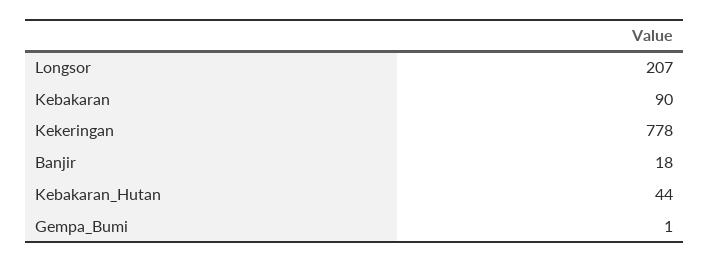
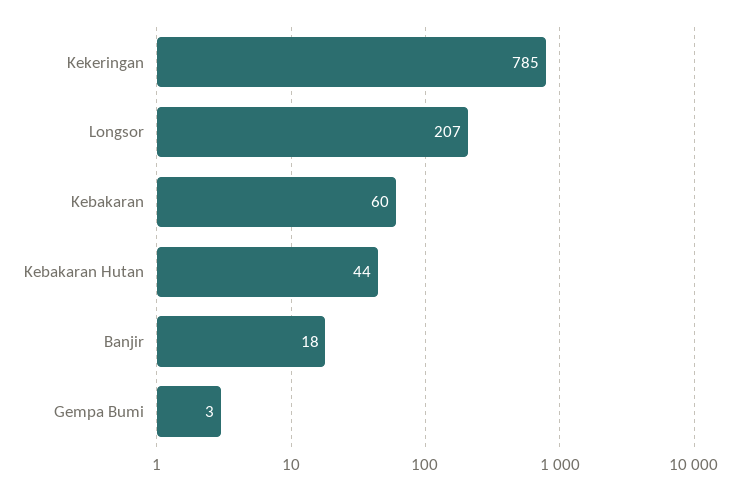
Kebakaran: 90 -> 60
Kekeringan: 778 -> 785
Gempa_Bumi: 1 -> 3

